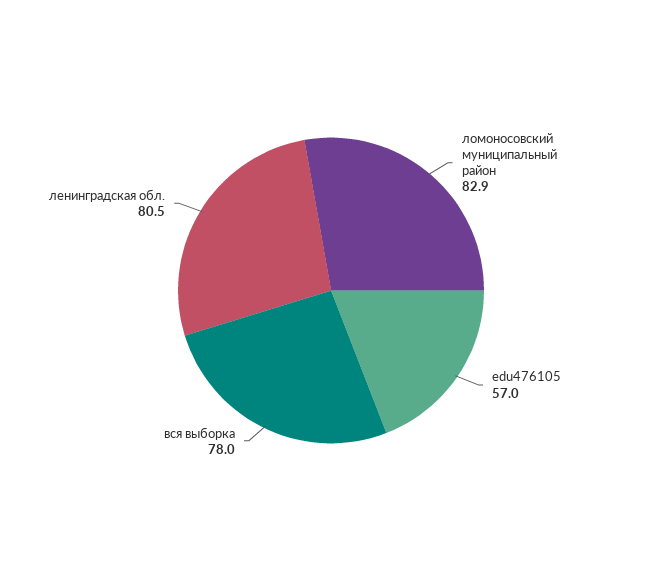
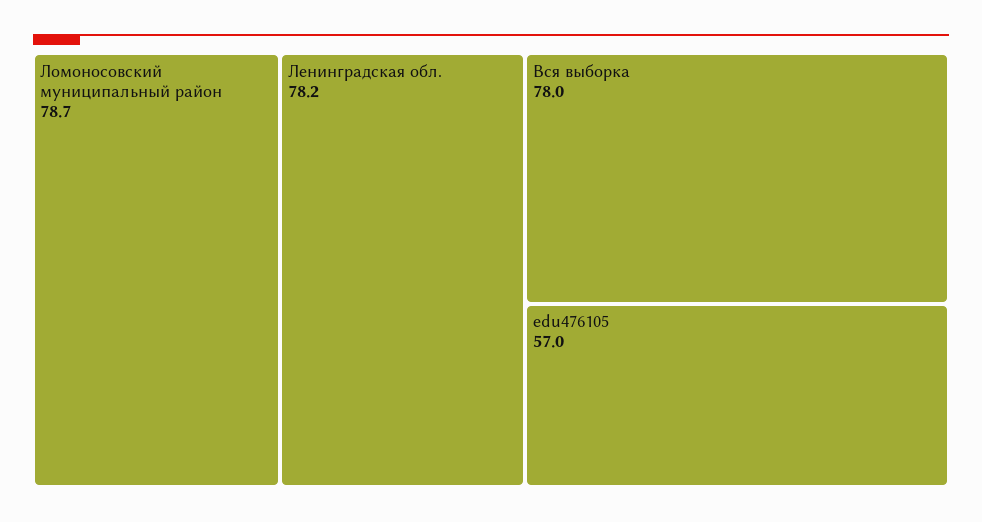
ломоносовский муниципальный район: 82.9 -> 78.7
ленинградская обл.: 80.5 -> 78.2

